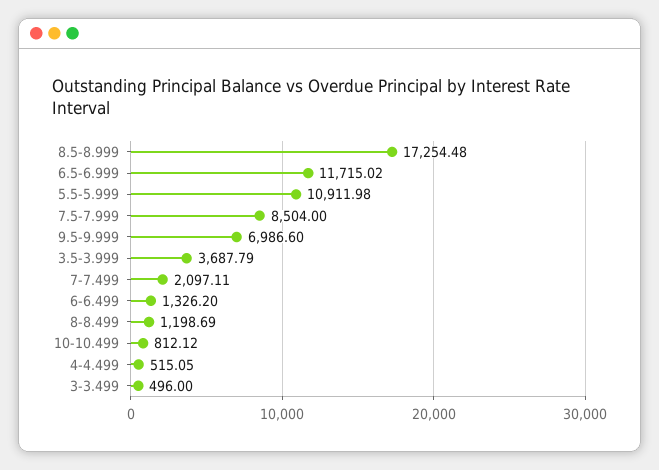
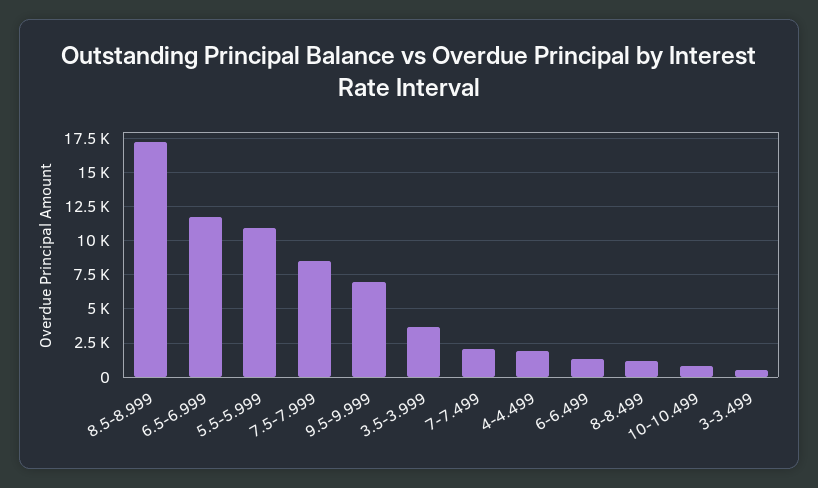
4-4.499: 515.05 -> 2000

